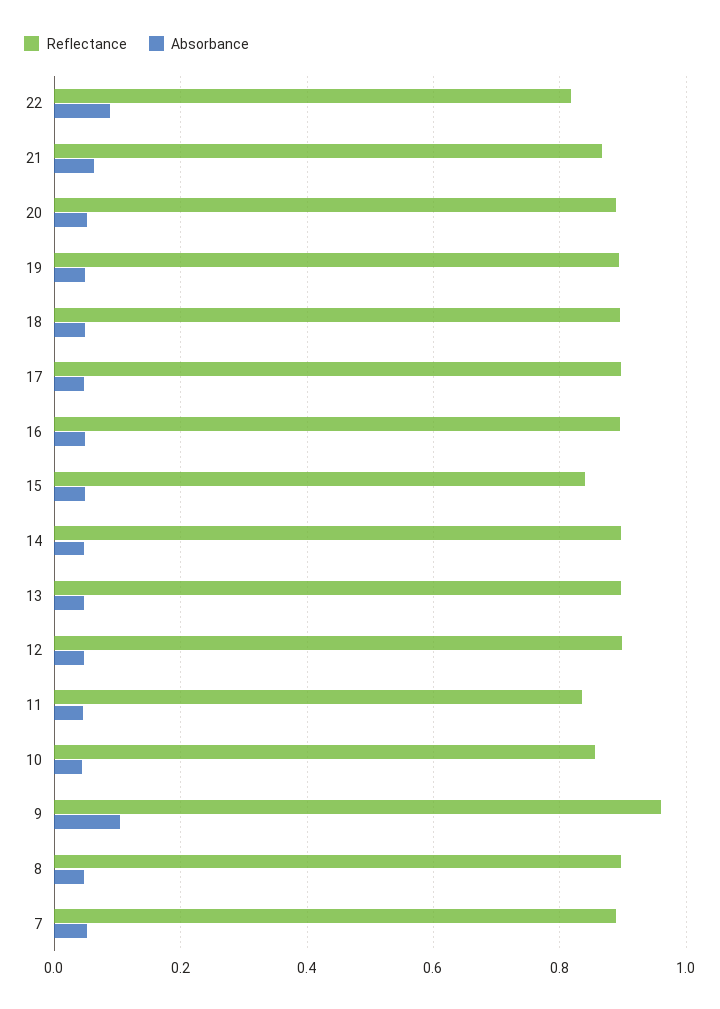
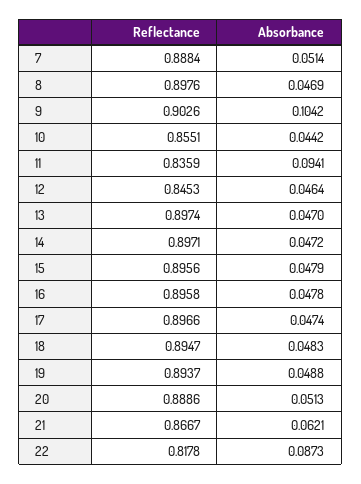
Reflectance, 15: 0.84 -> 0.8956
Reflectance, 12: 0.9 -> 0.8453
Absorbance, 11: 0.04 -> 0.0941
Reflectance, 9: 0.96 -> 0.9026

